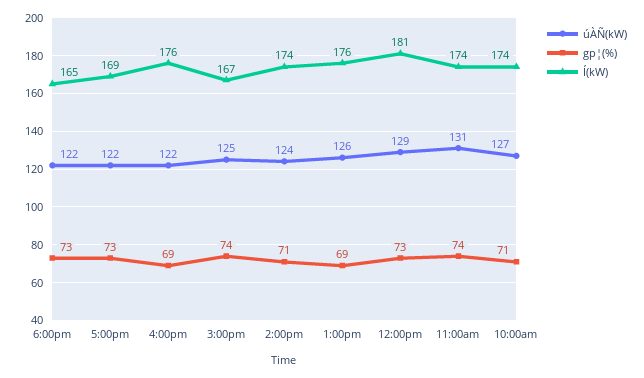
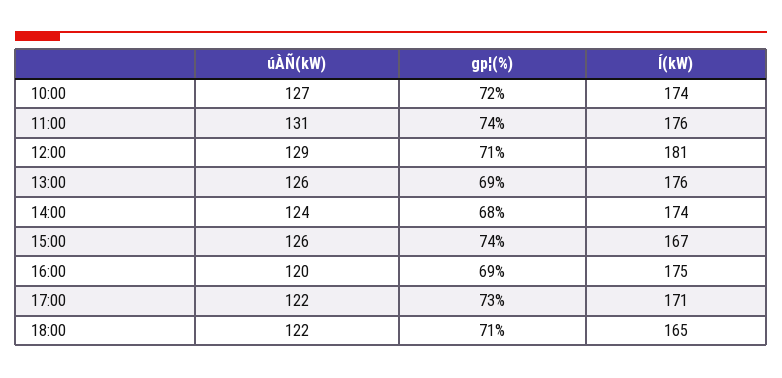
gp¦(%), 6:00pm: 73 -> 71
Í(kW), 5:00pm: 169 -> 171
úÀÑ(kW), 4:00pm: 122 -> 120
Í(kW), 4:00pm: 176 -> 175
úÀÑ(kW), 3:00pm: 125 -> 126
gp¦(%), 2:00pm: 71 -> 68
gp¦(%), 12:00pm: 73 -> 71
Í(kW), 11:00am: 174 -> 176
gp¦(%), 10:00am: 71 -> 72

